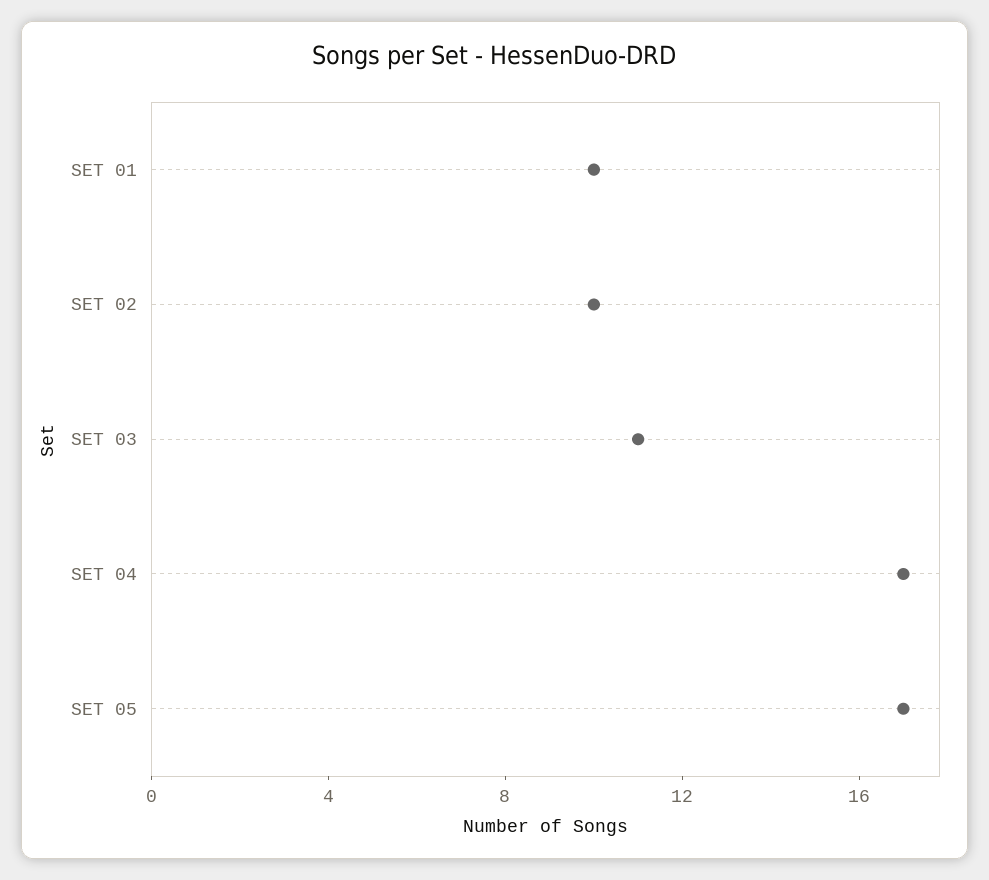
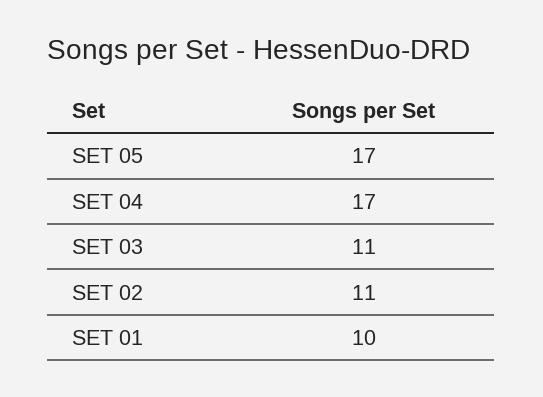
SET 02: 10 -> 11

